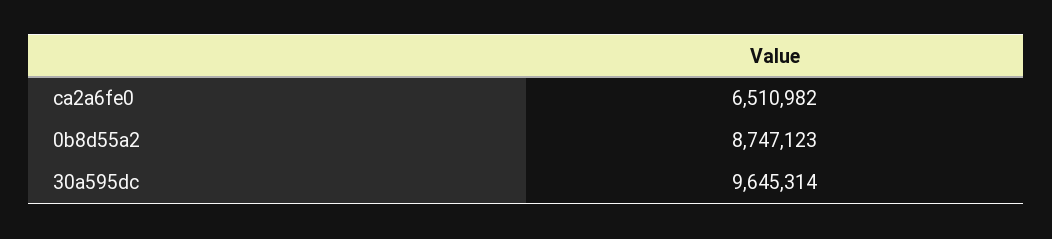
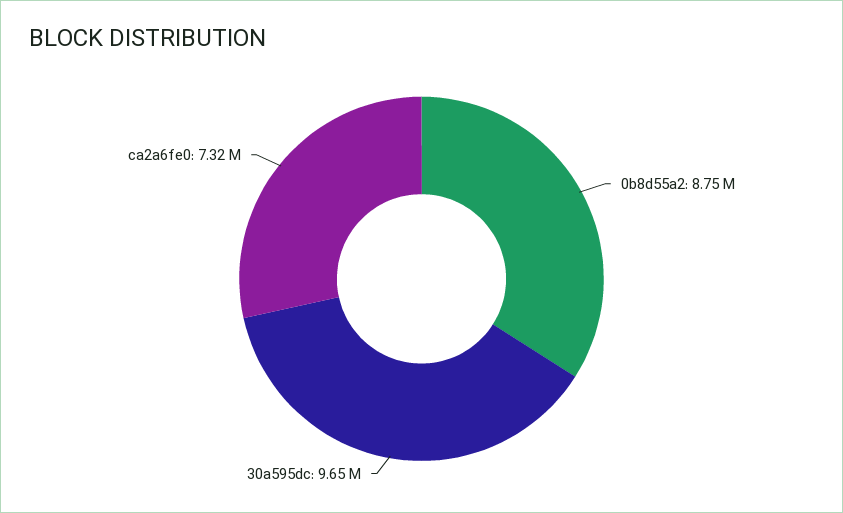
ca2a6fe0: 6510982 -> 7320000

